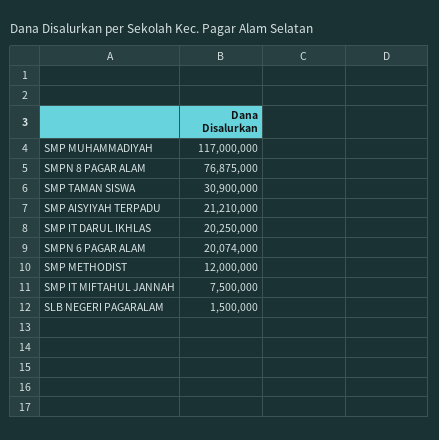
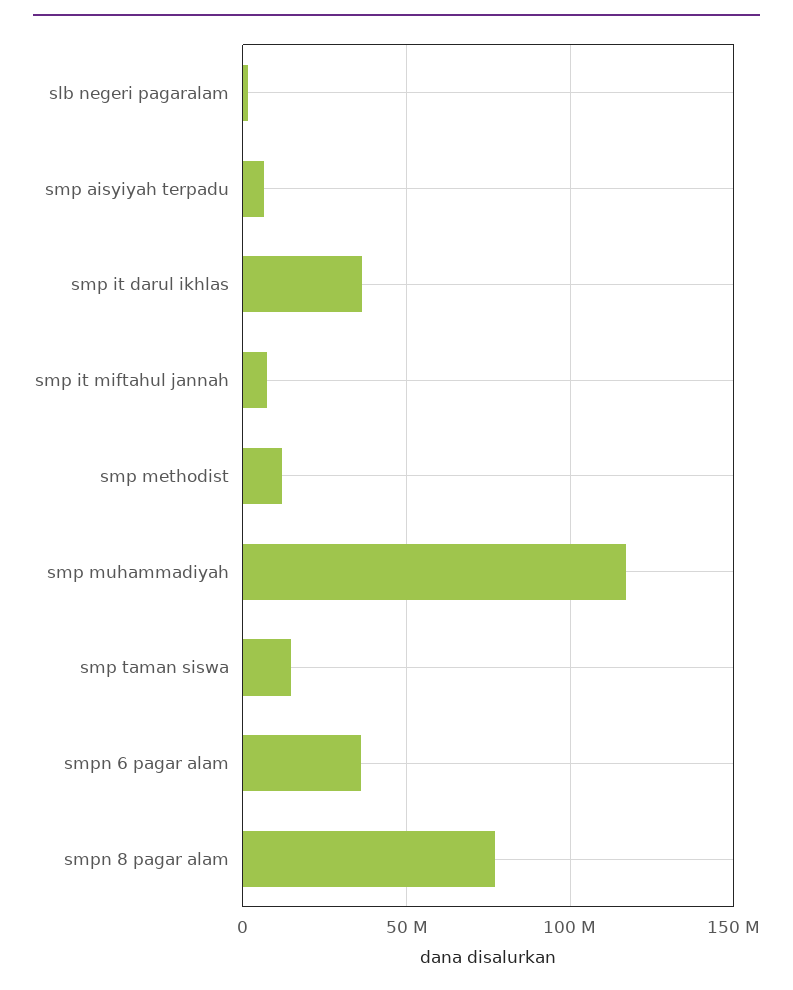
SMP TAMAN SISWA: 30900000 -> 15000000
SMP AISYIYAH TERPADU: 21210000 -> 5000000
SMP IT DARUL IKHLAS: 20250000 -> 35000000
SMPN 6 PAGAR ALAM: 20074000 -> 35000000

